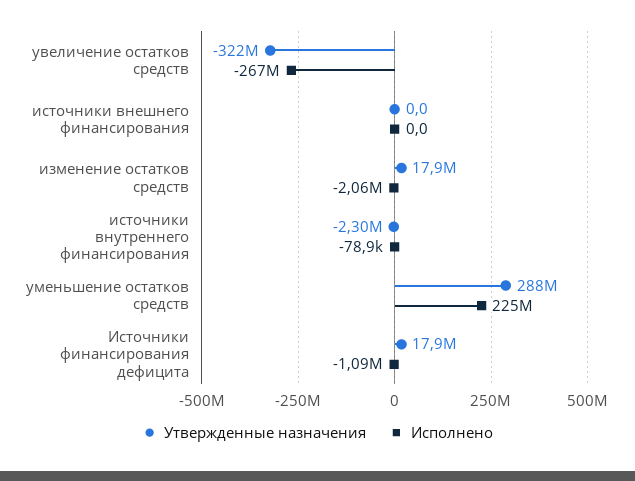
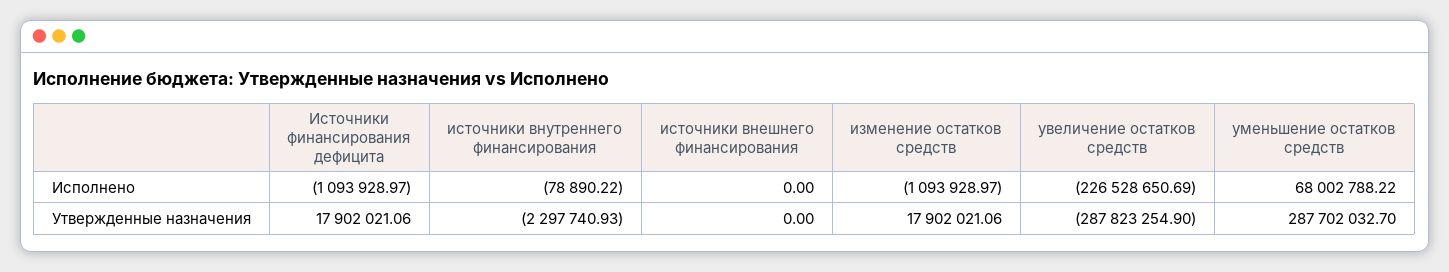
Утвержденные назначения, увеличение остатков средств: -322000000 -> -287823254.9
Исполнено, увеличение остатков средств: -267000000 -> -226528650.69
Исполнено, изменение остатков средств: -2060000 -> -1093928.97
Исполнено, уменьшение остатков средств: 225000000 -> 68002788.22

